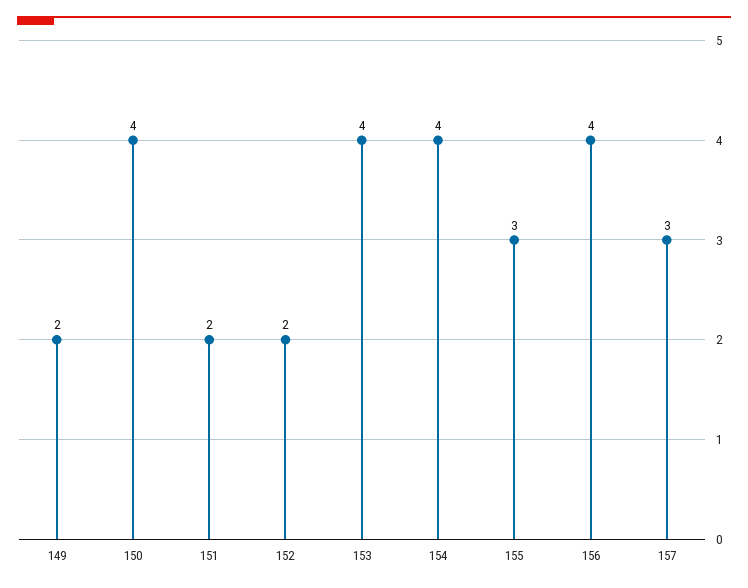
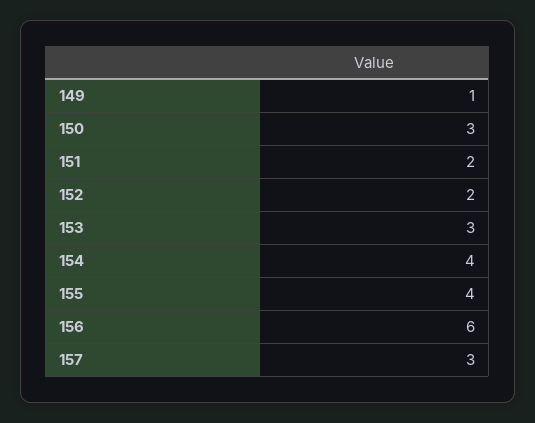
149: 2 -> 1
150: 4 -> 3
153: 4 -> 3
155: 3 -> 4
156: 4 -> 6

